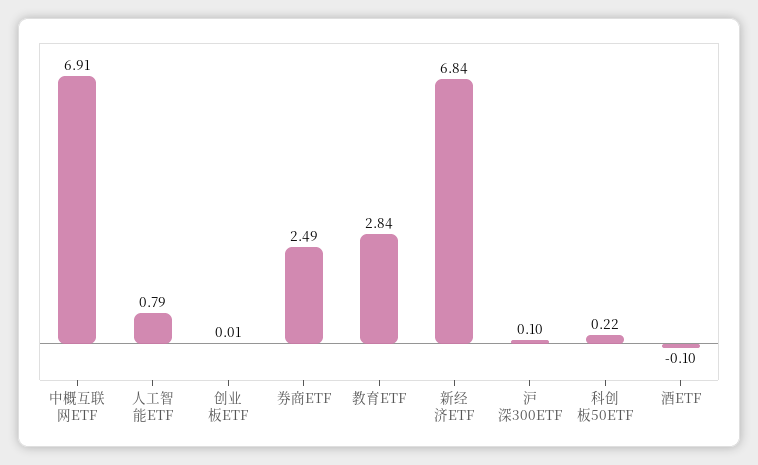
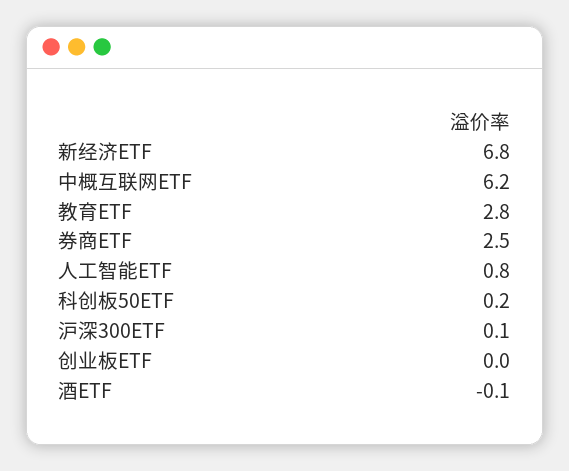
中概互联网ETF: 6.91 -> 6.2

